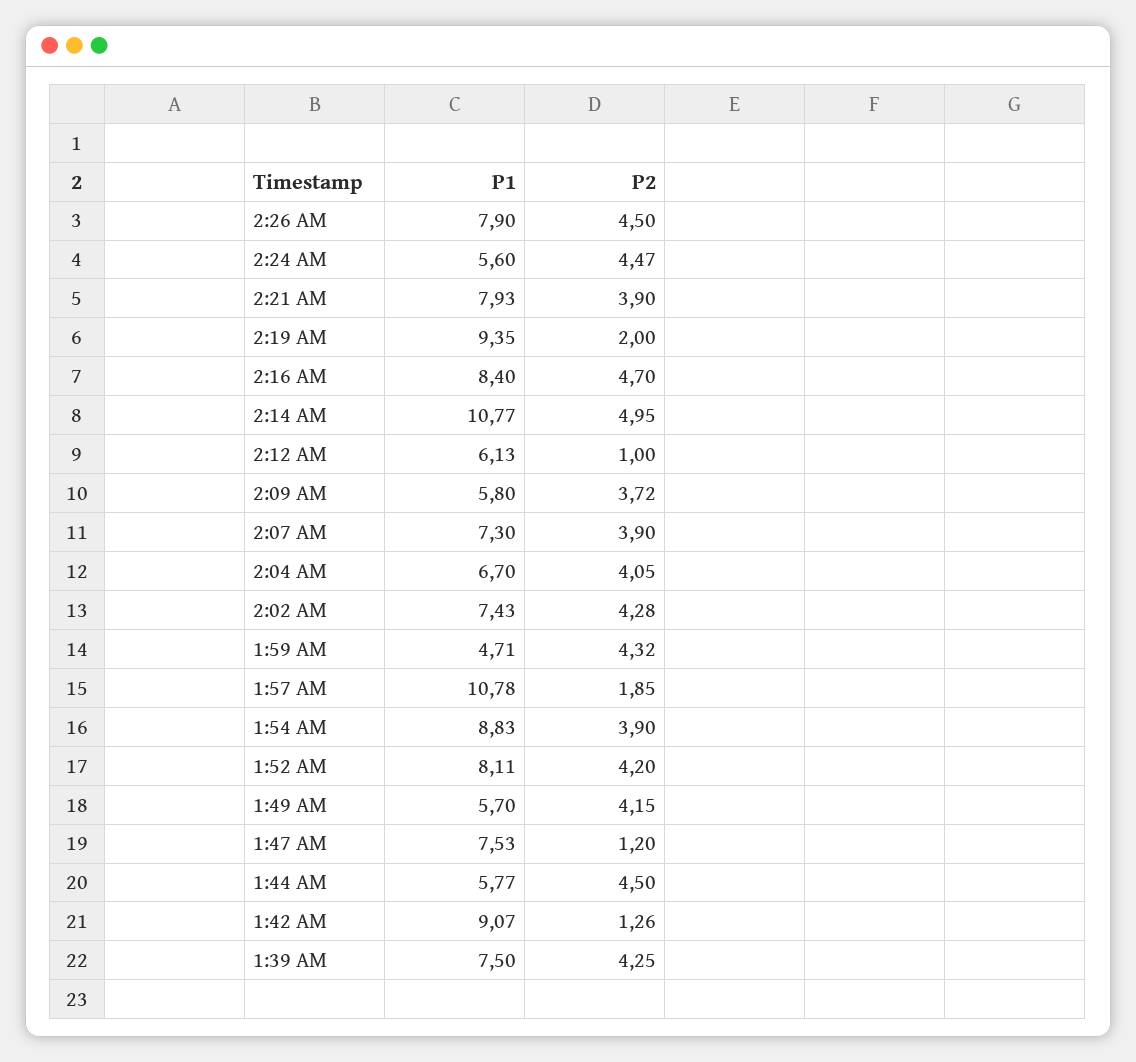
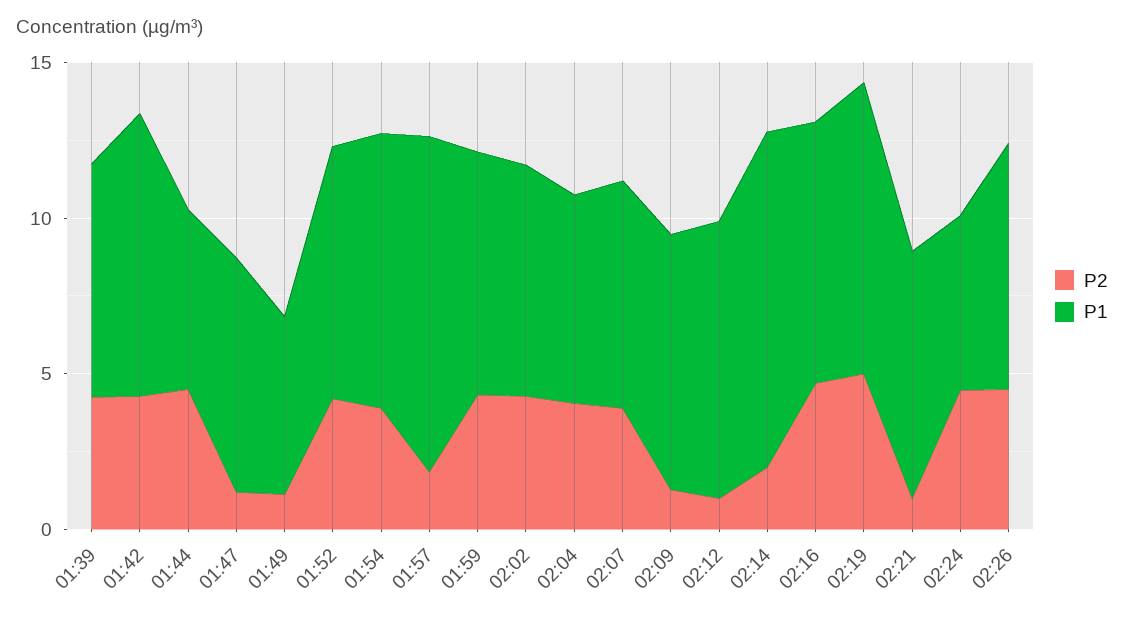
P2, 2:21 AM: 3.9 -> 1
P2, 2:19 AM: 2 -> 5
P2, 2:14 AM: 4.95 -> 2
P1, 2:12 AM: 6.13 -> 9
P1, 2:09 AM: 5.8 -> 8
P2, 2:09 AM: 3.72 -> 1
P1, 1:59 AM: 4.71 -> 8
P2, 1:49 AM: 4.15 -> 1
P2, 1:42 AM: 1.26 -> 4

